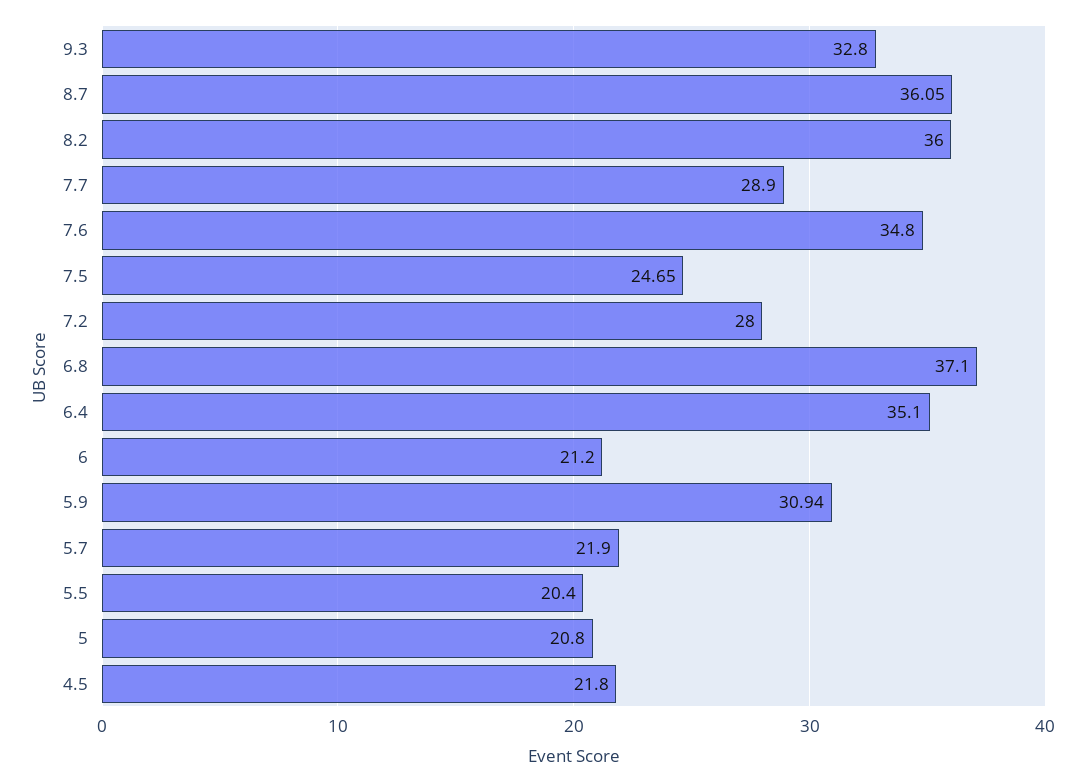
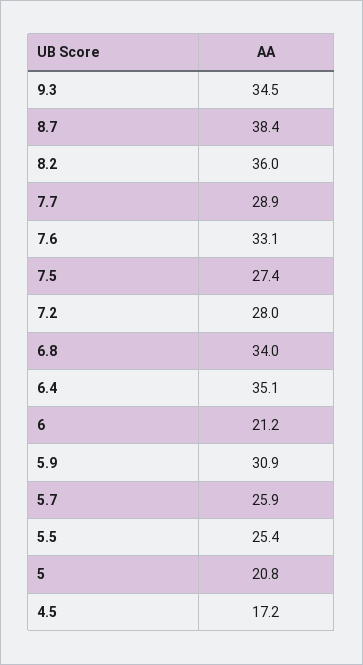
9.3: 32.8 -> 34.5
8.7: 36.05 -> 38.4
7.6: 34.8 -> 33.1
7.5: 24.65 -> 27.4
6.8: 37.1 -> 34
5.7: 21.9 -> 25.9
5.5: 20.4 -> 25.4
4.5: 21.8 -> 17.2

